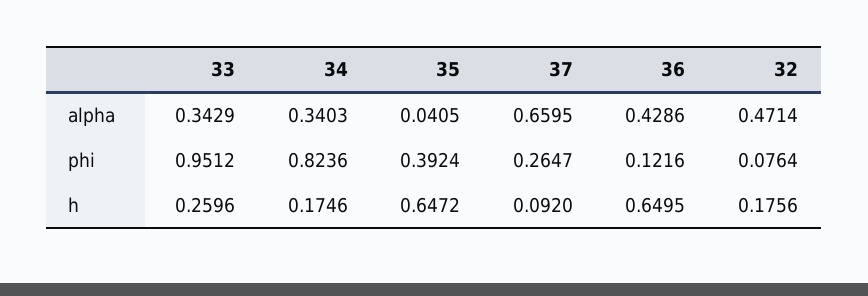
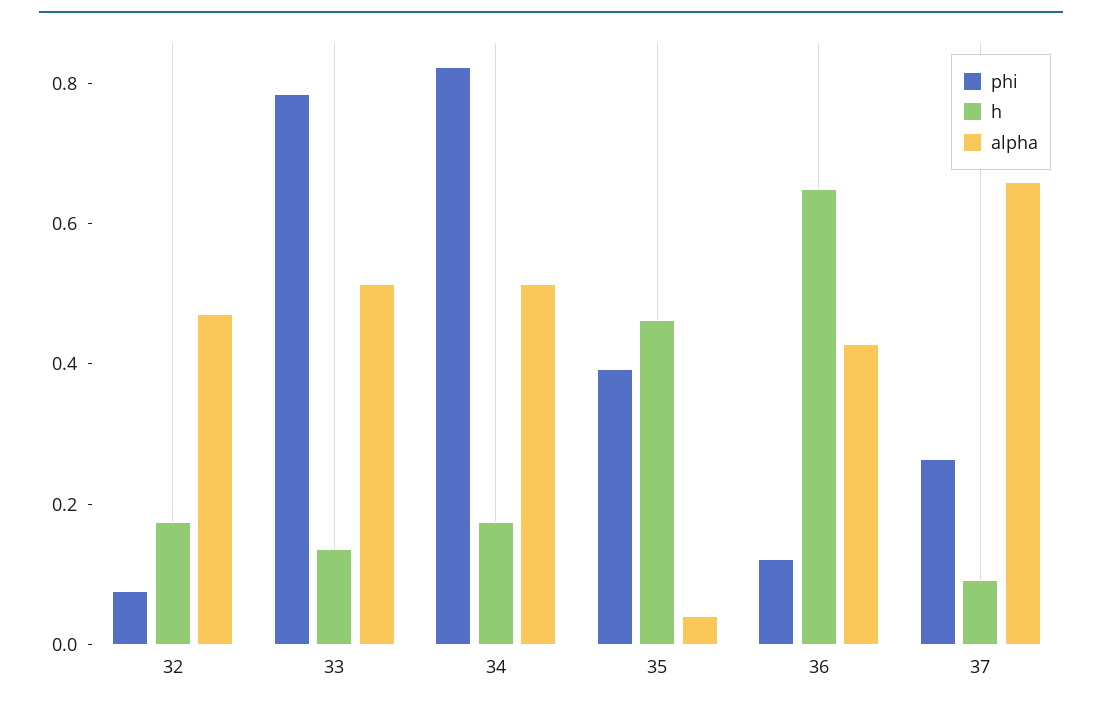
alpha, 33: 0.3429 -> 0.5
alpha, 34: 0.3403 -> 0.5
phi, 33: 0.9512 -> 0.8
h, 33: 0.2596 -> 0.15
h, 35: 0.6472 -> 0.45

